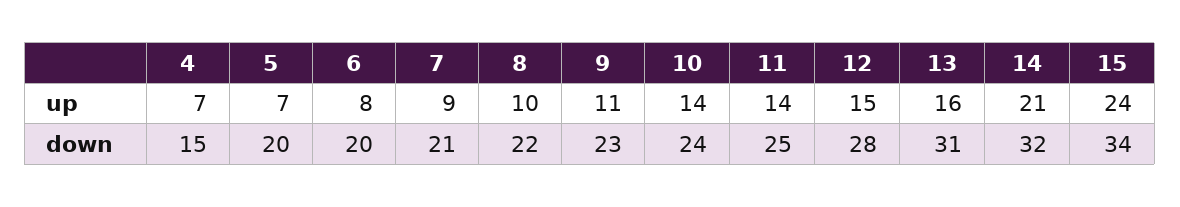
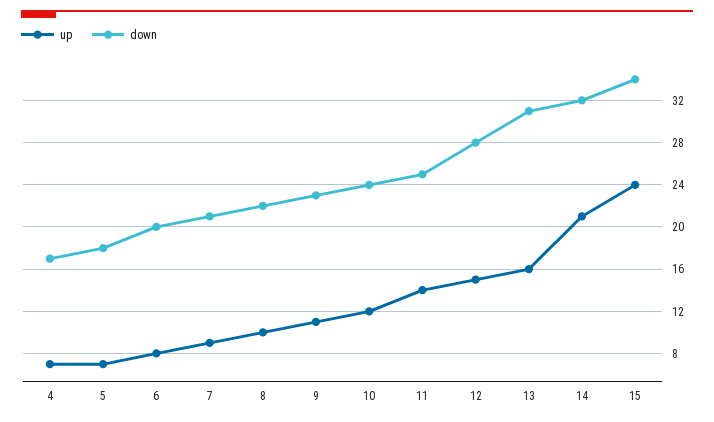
up, 10: 14 -> 12
down, 4: 15 -> 17
down, 5: 20 -> 18

